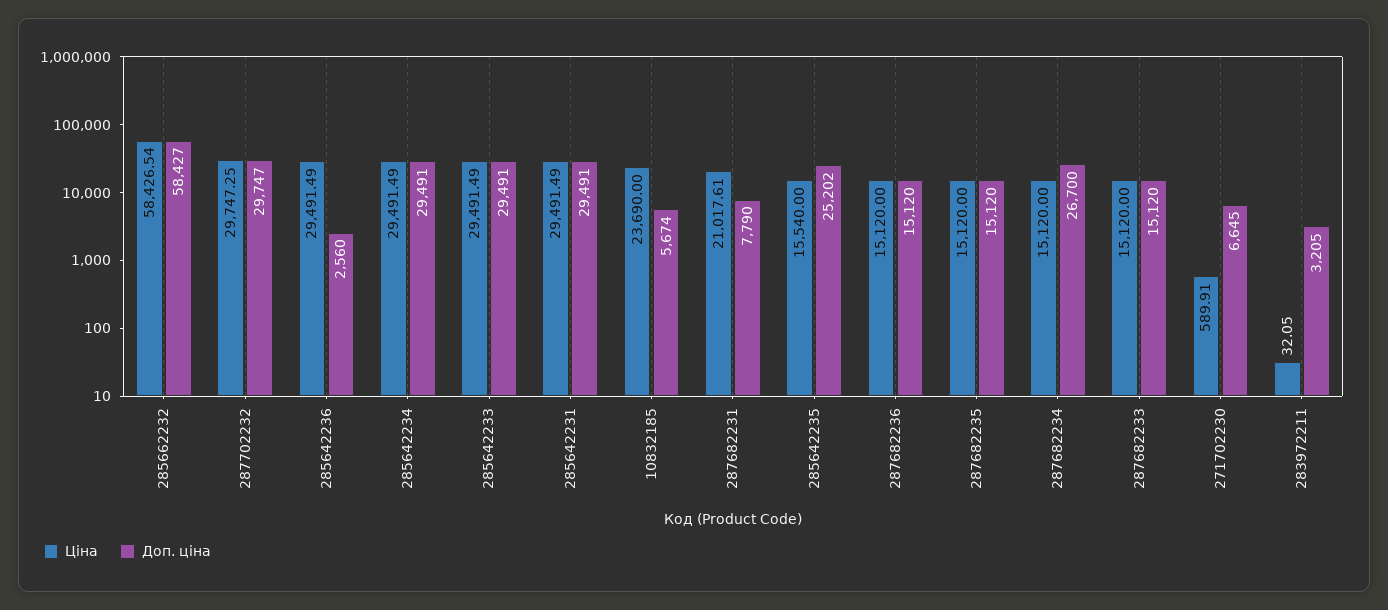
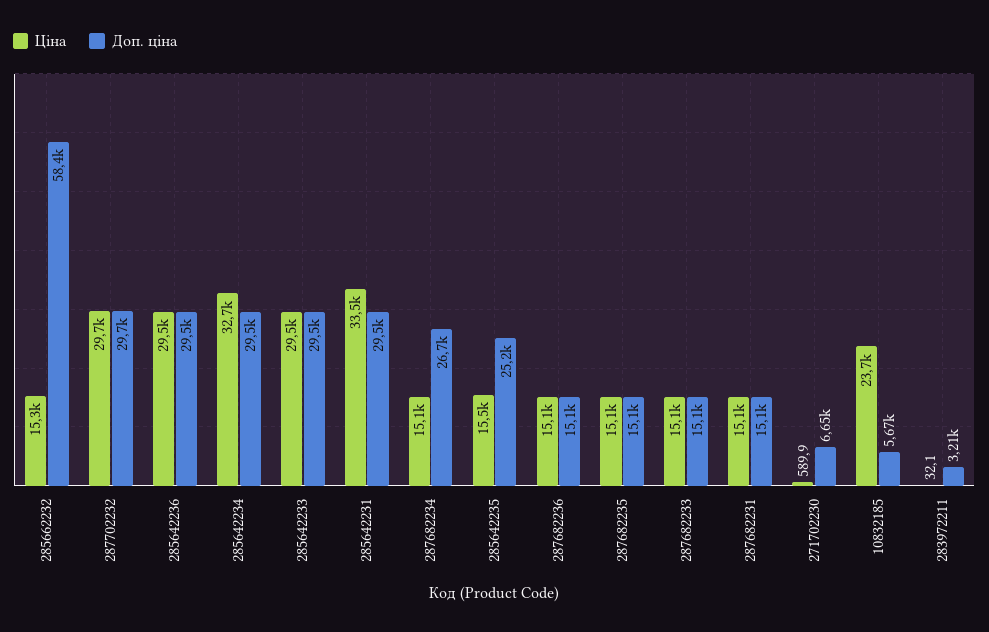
Ціна, 285662232: 58426.54 -> 15300
Доп. ціна, 285642236: 2560 -> 29500
Ціна, 285642234: 29491.49 -> 32700
Ціна, 285642231: 29491.49 -> 33500
Ціна, 287682231: 21017.61 -> 15100
Доп. ціна, 287682231: 7790 -> 15100

